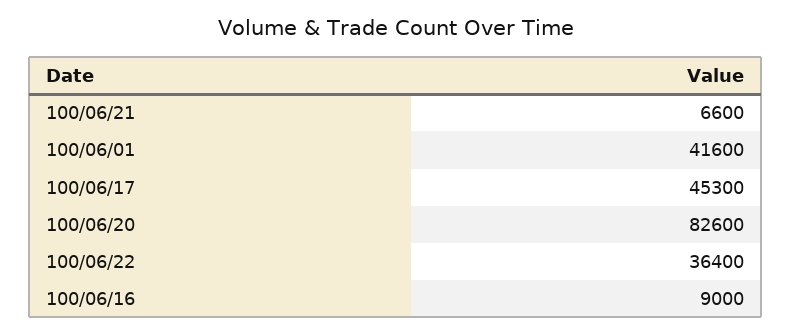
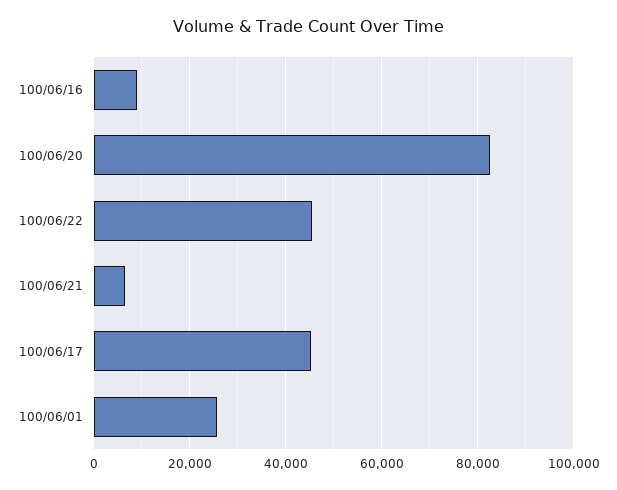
100/06/01: 41600 -> 26000
100/06/22: 36400 -> 46000

